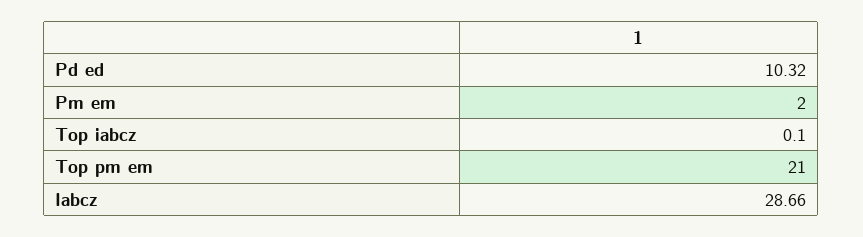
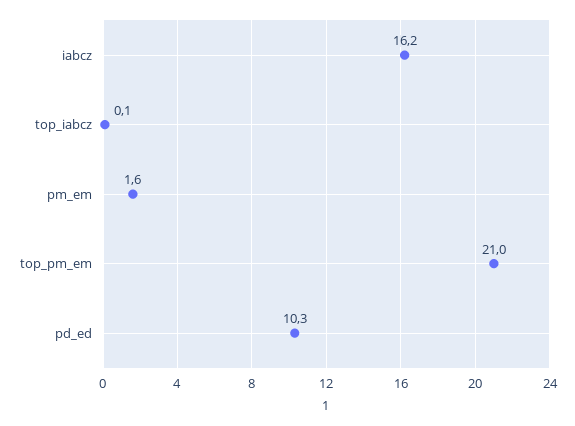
Pm em: 2 -> 1.6
Iabcz: 28.66 -> 16.2

